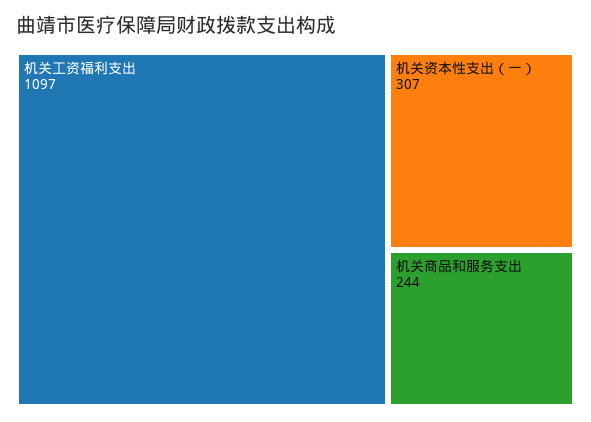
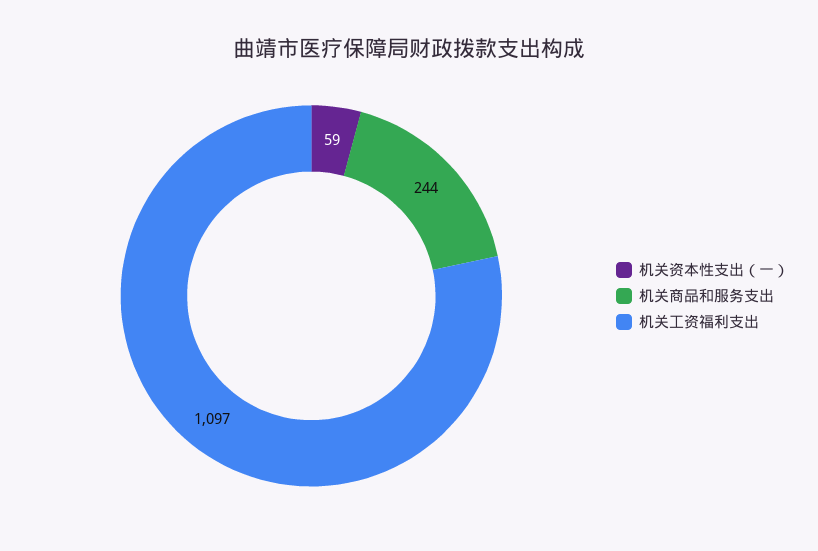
机关资本性支出（一）: 307 -> 59

